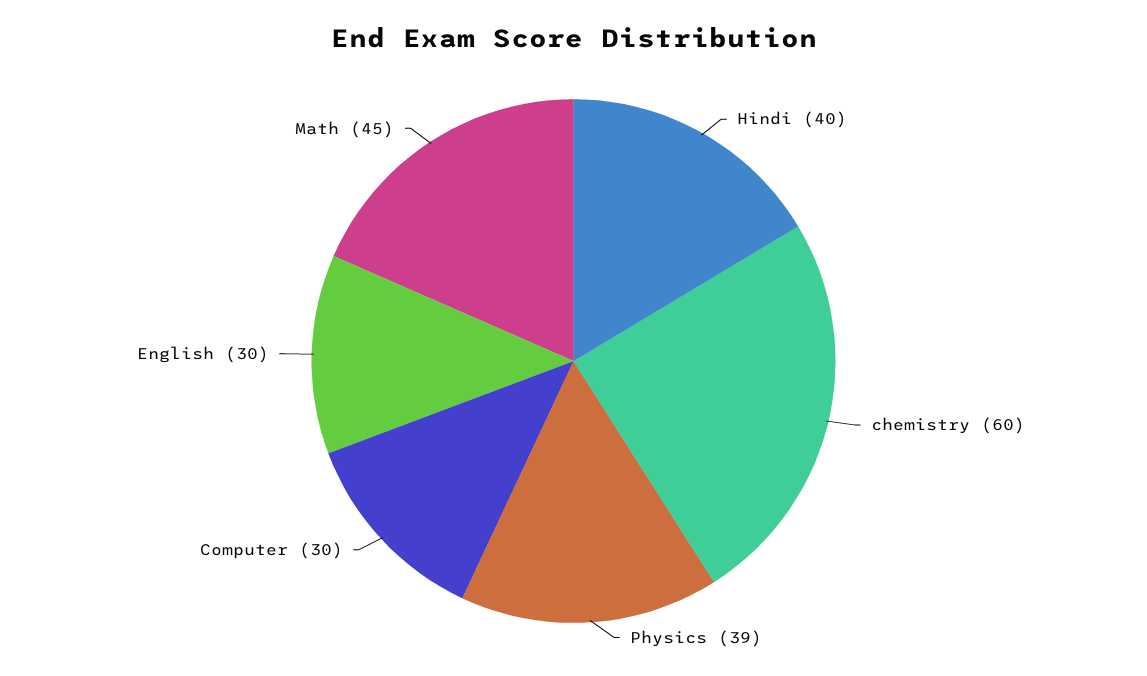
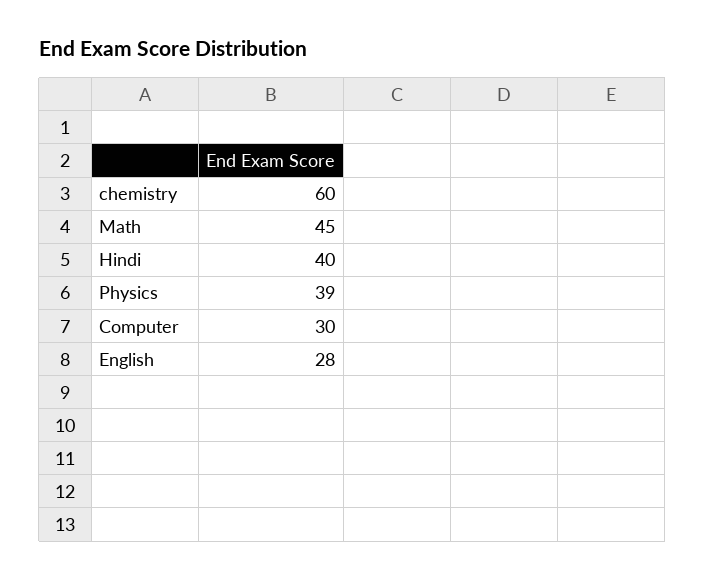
English: 30 -> 28

